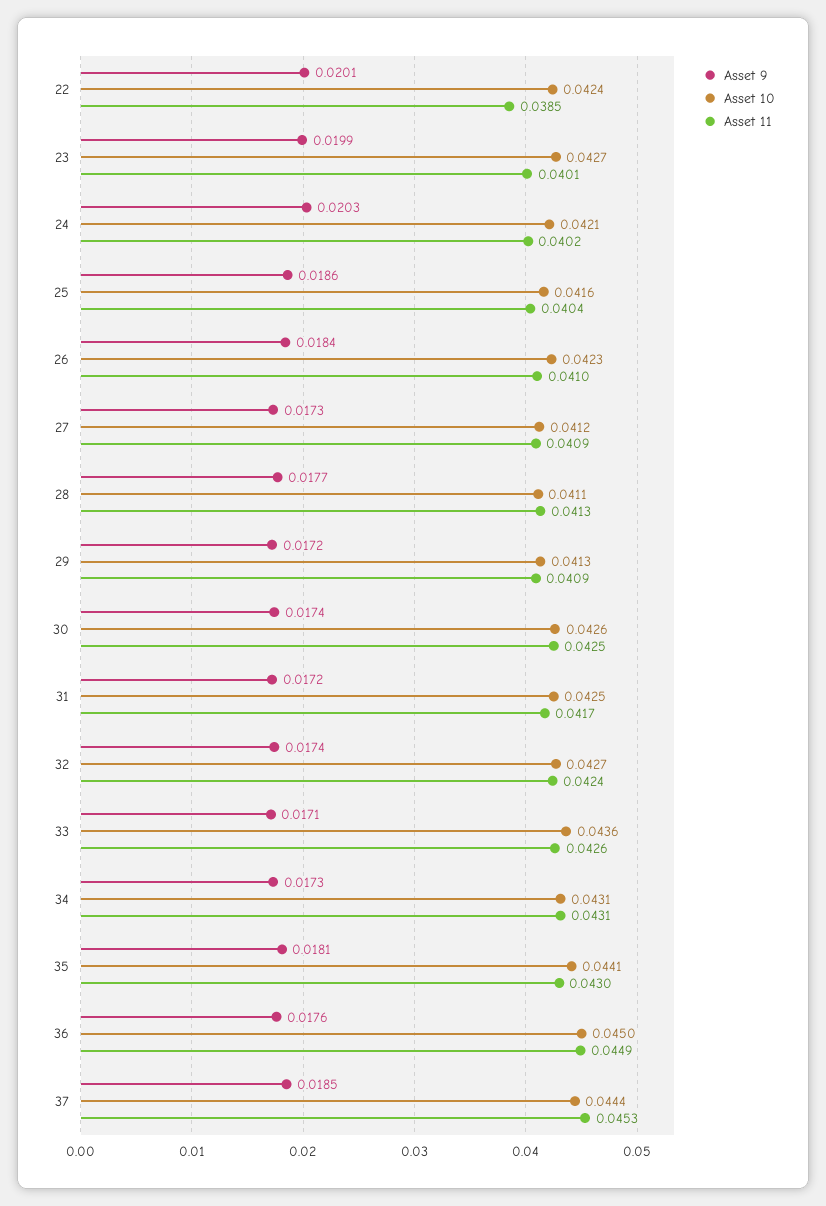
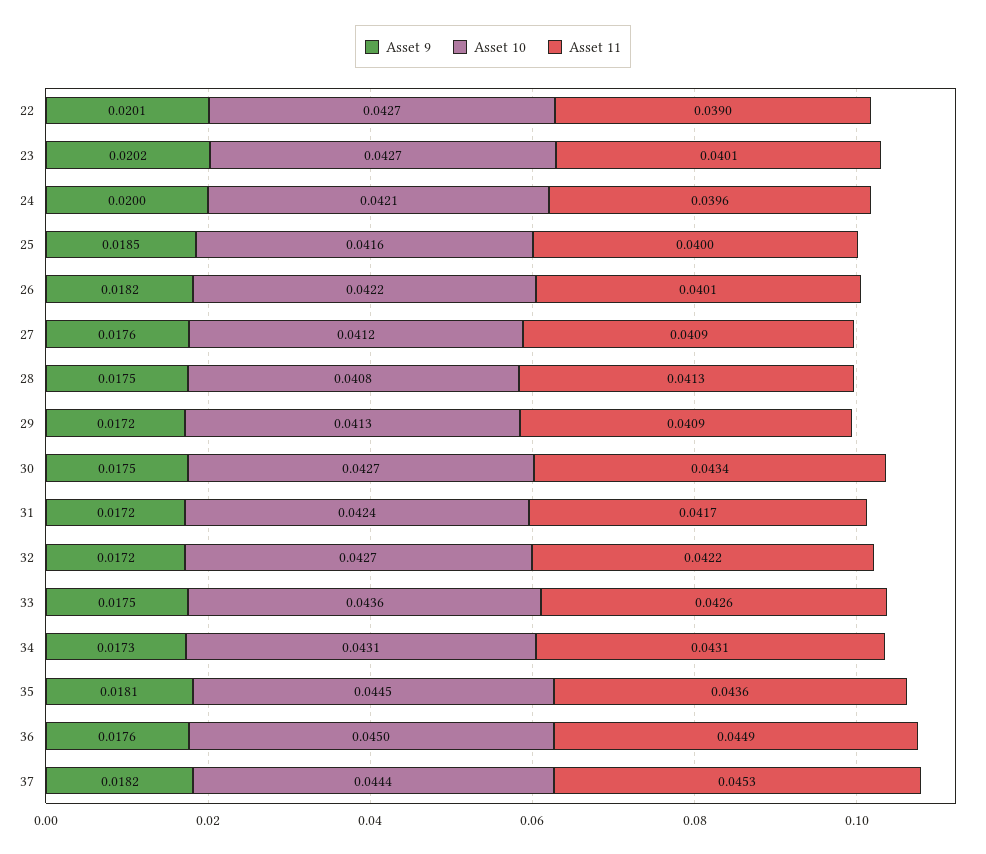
Asset 10, 22: 0.0424 -> 0.0427
Asset 11, 22: 0.0385 -> 0.039
Asset 9, 23: 0.0199 -> 0.0202
Asset 9, 24: 0.0203 -> 0.02
Asset 11, 24: 0.0402 -> 0.0396
Asset 9, 25: 0.0186 -> 0.0185
Asset 11, 25: 0.0404 -> 0.04
Asset 9, 26: 0.0184 -> 0.0182
Asset 10, 26: 0.0423 -> 0.0422
Asset 11, 26: 0.041 -> 0.0401
Asset 9, 27: 0.0173 -> 0.0176
Asset 9, 28: 0.0177 -> 0.0175
Asset 10, 28: 0.0411 -> 0.0408
Asset 9, 30: 0.0174 -> 0.0175
Asset 10, 30: 0.0426 -> 0.0427
Asset 11, 30: 0.0425 -> 0.0434
Asset 10, 31: 0.0425 -> 0.0424
Asset 9, 32: 0.0174 -> 0.0172
Asset 11, 32: 0.0424 -> 0.0422
Asset 9, 33: 0.0171 -> 0.0175
Asset 10, 35: 0.0441 -> 0.0445
Asset 11, 35: 0.043 -> 0.0436
Asset 9, 37: 0.0185 -> 0.0182

